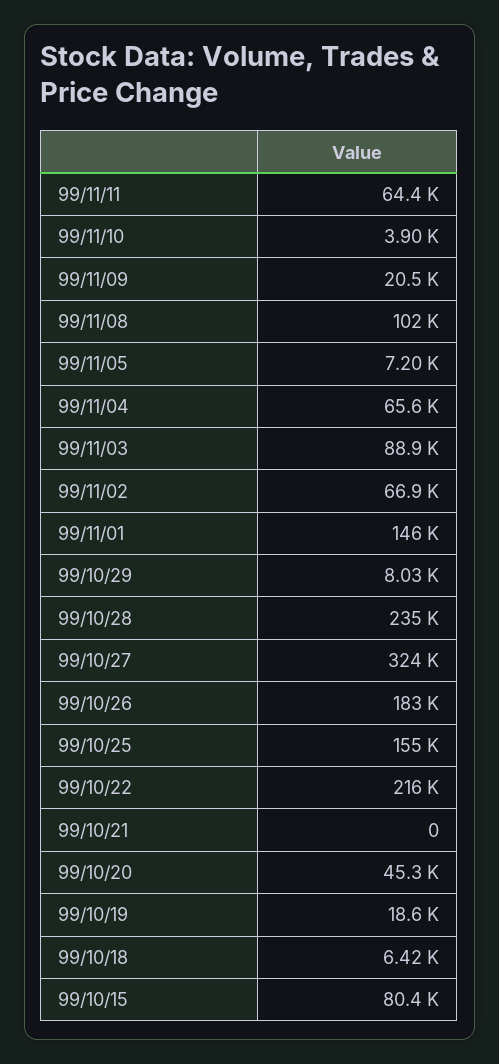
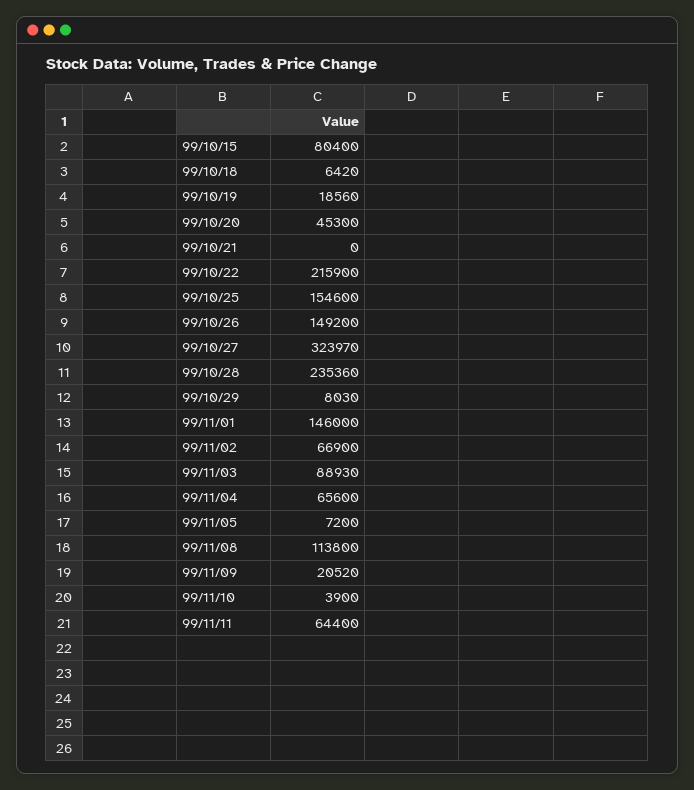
99/11/08: 102000 -> 113800
99/10/26: 183000 -> 149200

